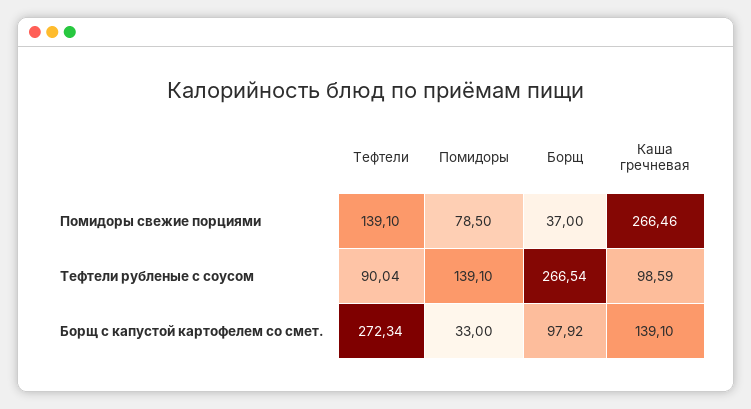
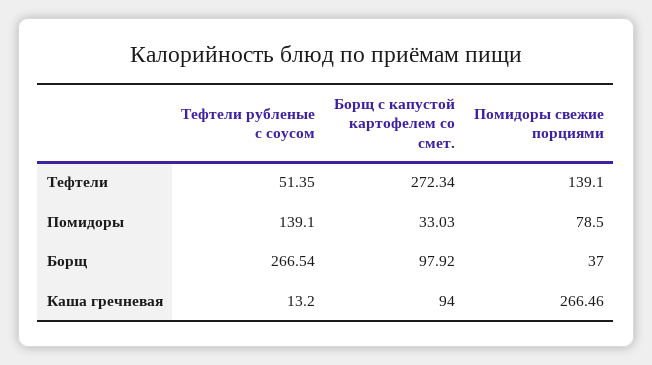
Тефтели, Тефтели рубленые с соусом: 90.04 -> 51.35
Каша гречневая, Тефтели рубленые с соусом: 98.59 -> 13.2
Помидоры, Борщ с капустой картофелем со смет.: 33 -> 33.03
Каша гречневая, Борщ с капустой картофелем со смет.: 139.1 -> 94

